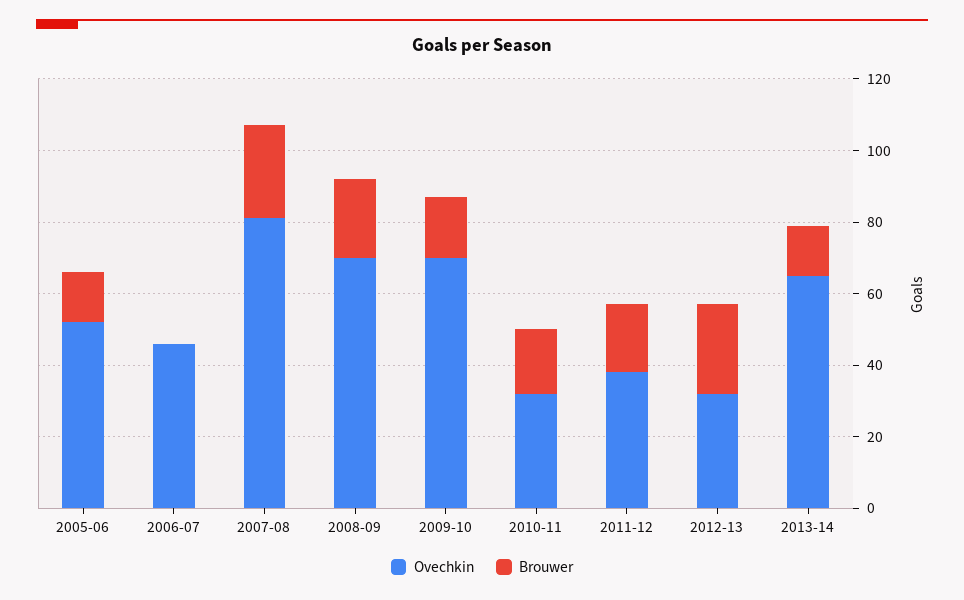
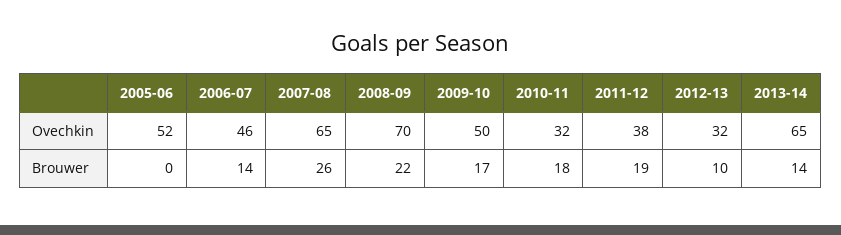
Brouwer, 2005-06: 15 -> 0
Brouwer, 2006-07: 0 -> 14
Ovechkin, 2007-08: 80 -> 65
Ovechkin, 2009-10: 70 -> 50
Brouwer, 2012-13: 25 -> 10

